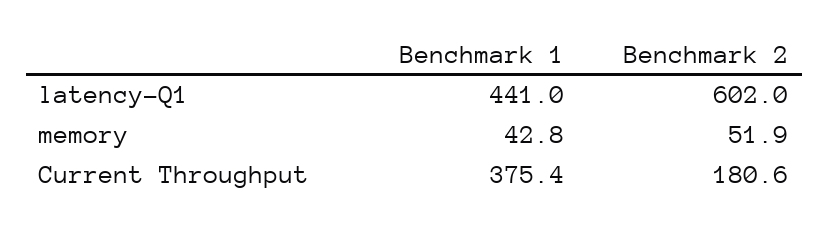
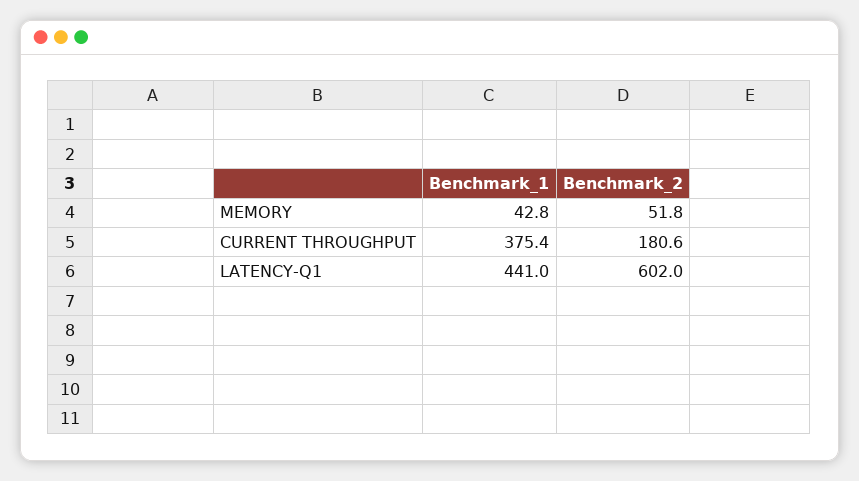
Benchmark 2, memory: 51.9 -> 51.8

